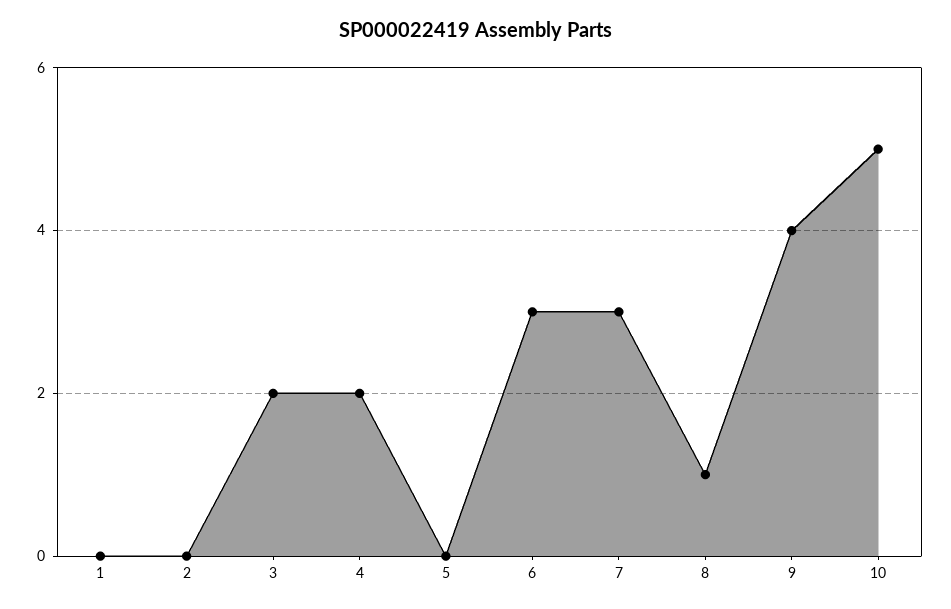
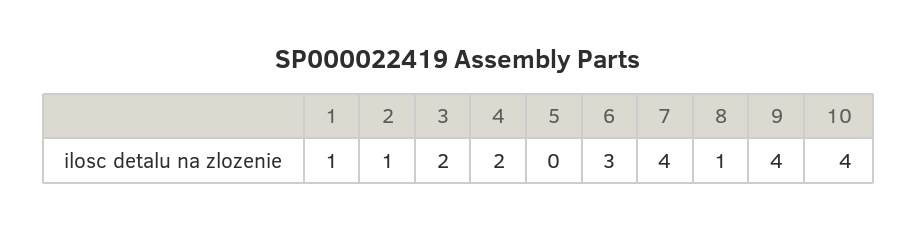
1: 0 -> 1
2: 0 -> 1
7: 3 -> 4
10: 5 -> 4

